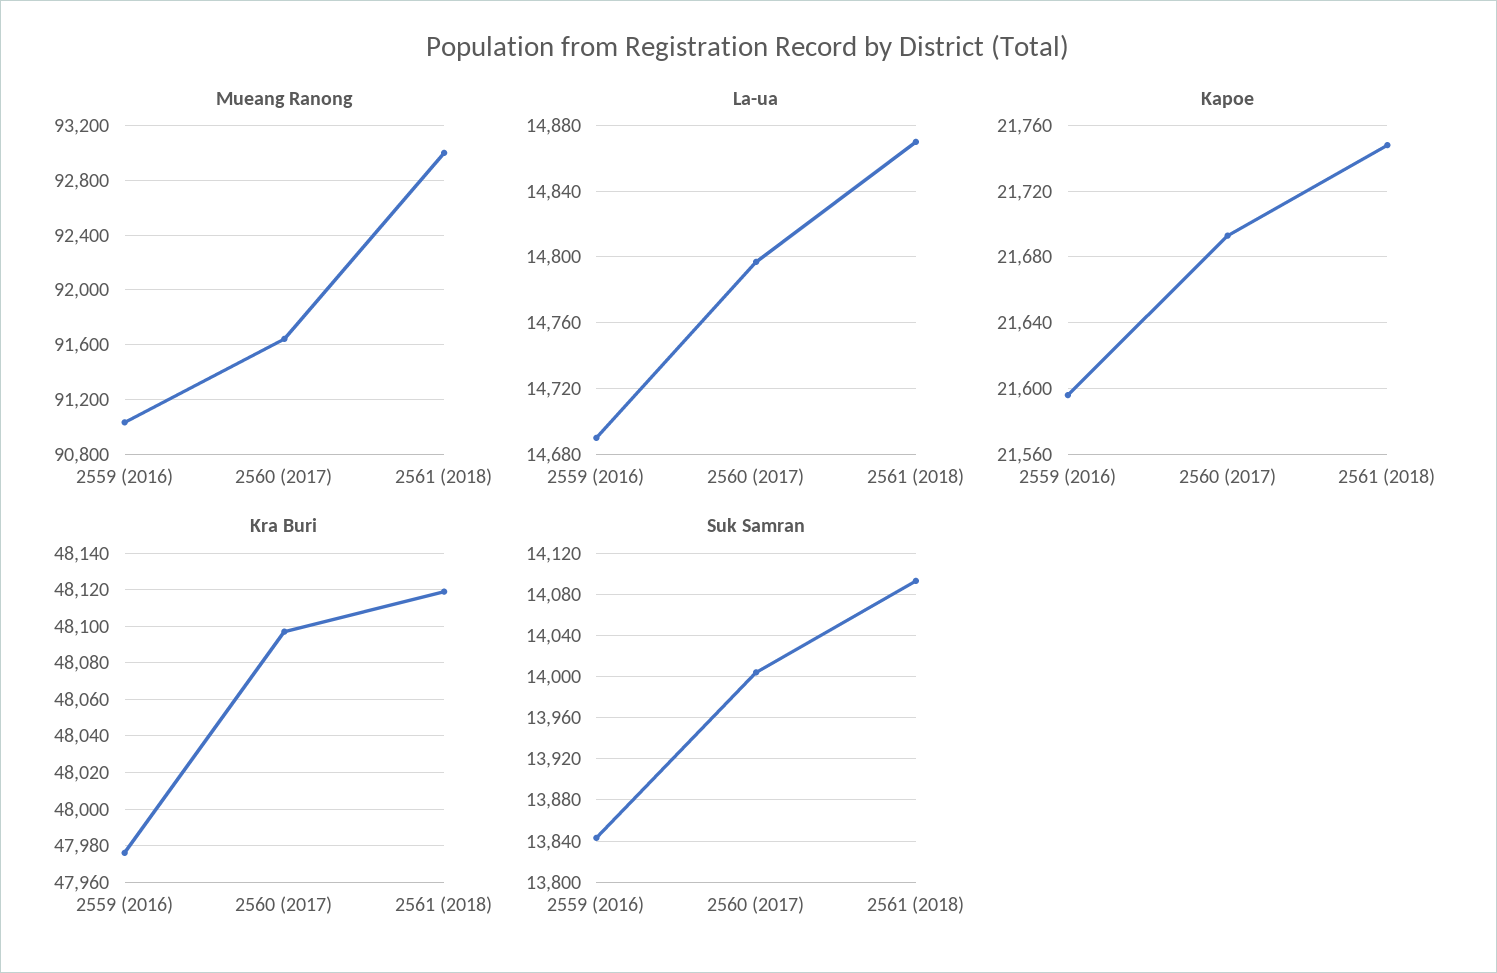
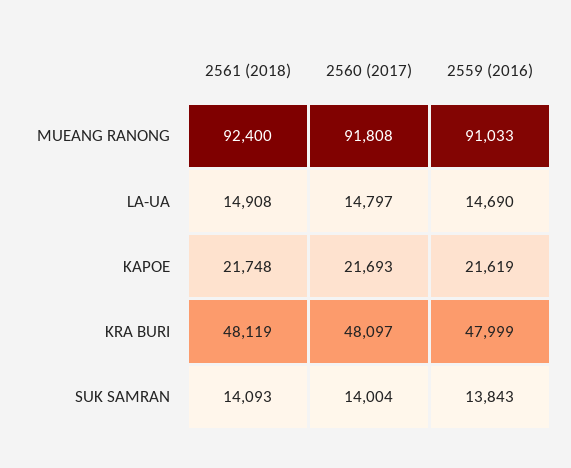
Mueang Ranong, 2560 (2017): 91650 -> 91808
Mueang Ranong, 2561 (2018): 93000 -> 92400
La-ua, 2561 (2018): 14870 -> 14908
Kapoe, 2559 (2016): 21595 -> 21619
Kra Buri, 2559 (2016): 47975 -> 47999

